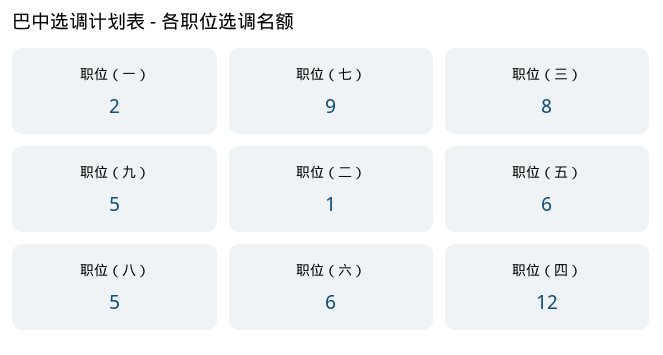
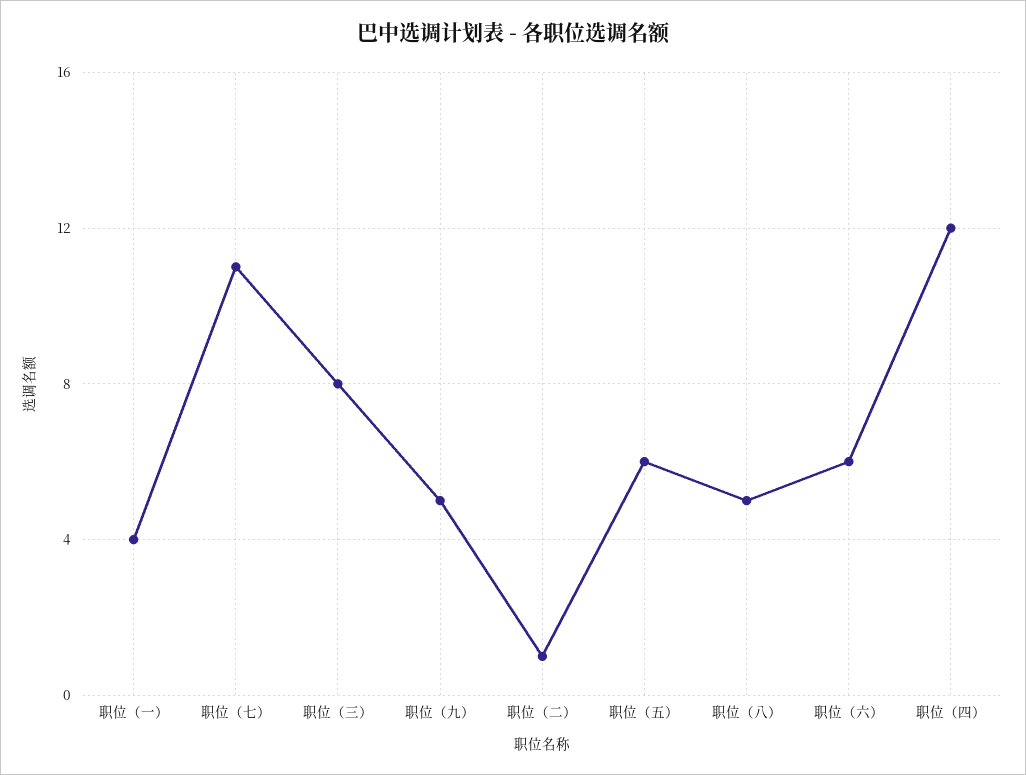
职位（一）: 2 -> 4
职位（七）: 9 -> 11

